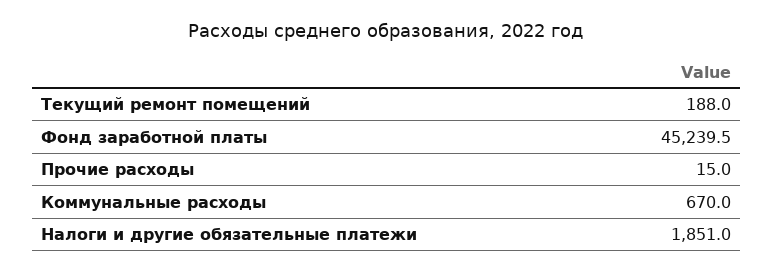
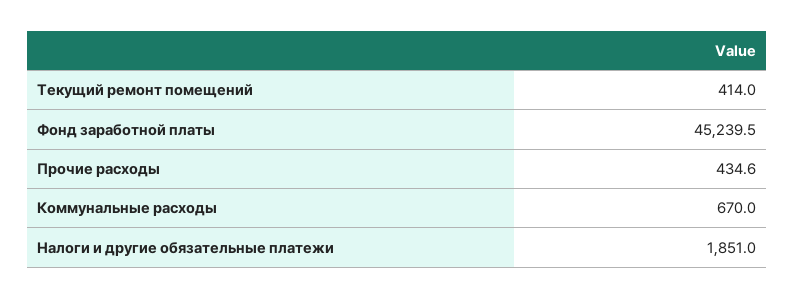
Текущий ремонт помещений: 188 -> 414
Прочие расходы: 15 -> 434.6

